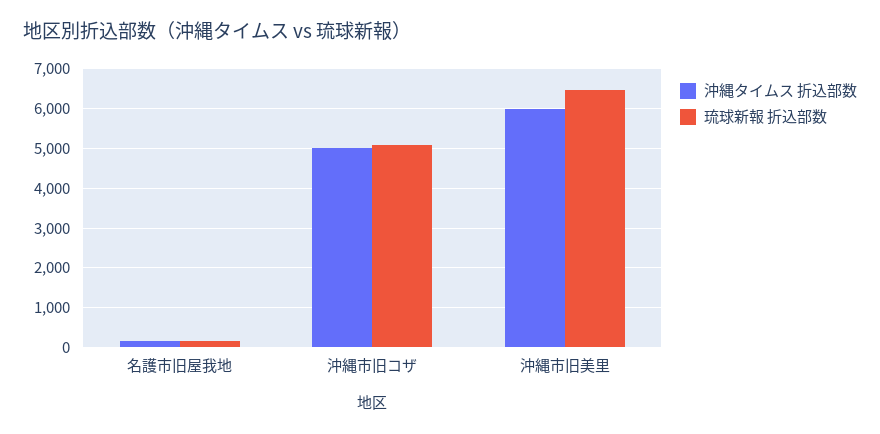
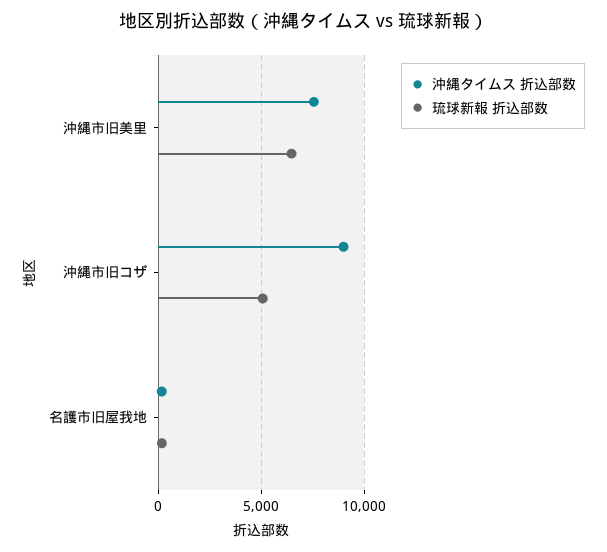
沖縄タイムス 折込部数, 沖縄市旧コザ: 5000 -> 9000
沖縄タイムス 折込部数, 沖縄市旧美里: 6000 -> 7500

